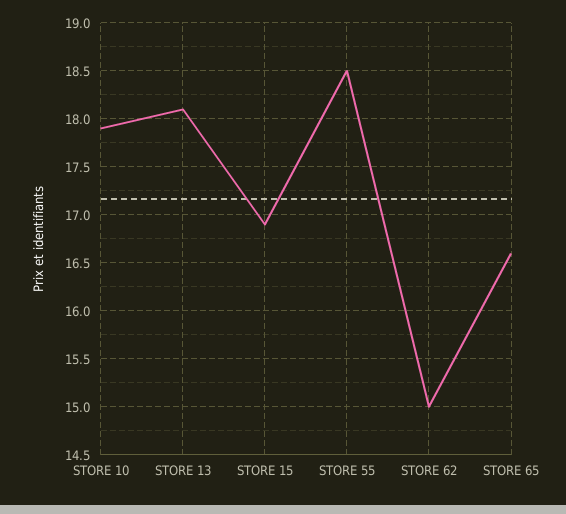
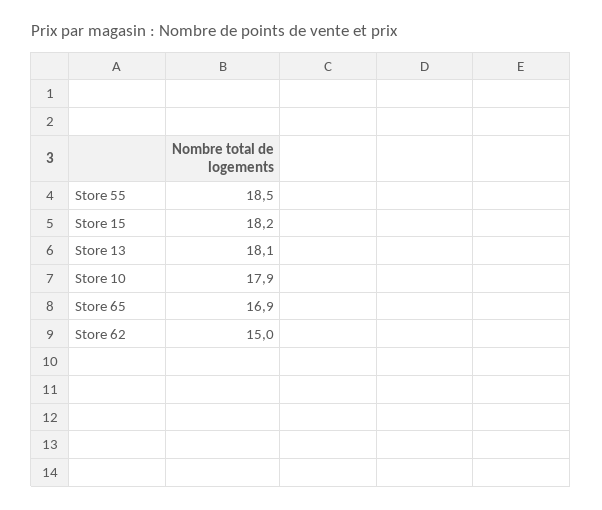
STORE 15: 16.9 -> 18.2
STORE 65: 16.6 -> 16.9

